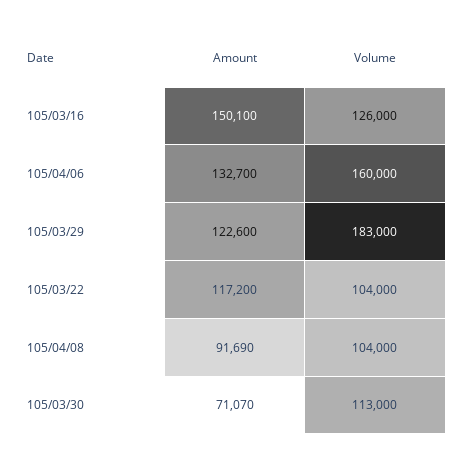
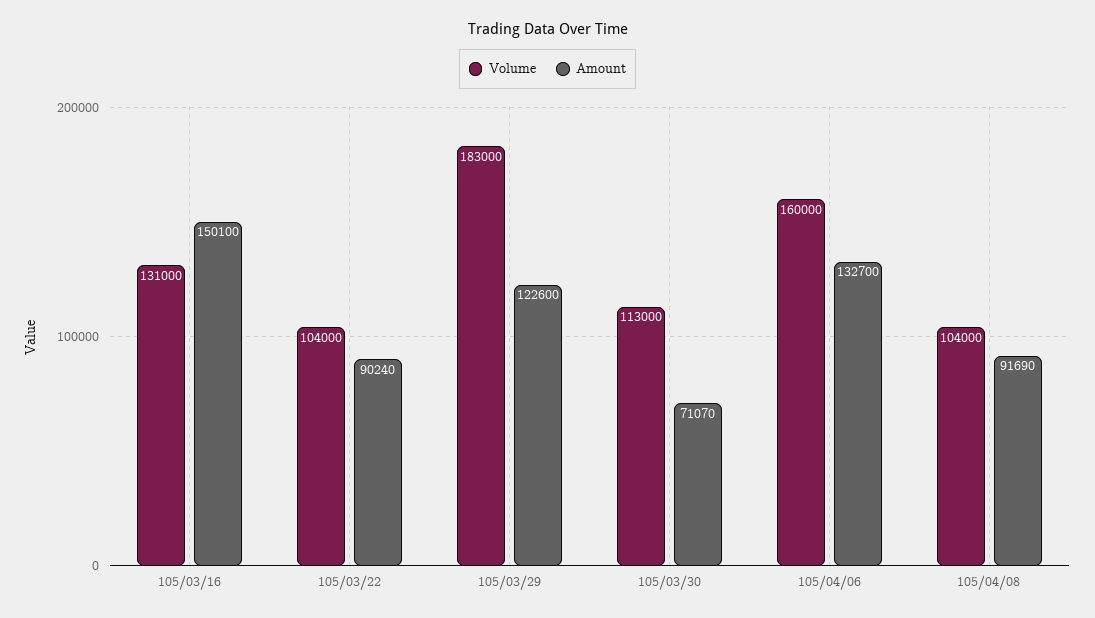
Volume, 105/03/16: 126000 -> 131000
Amount, 105/03/22: 117200 -> 90240

